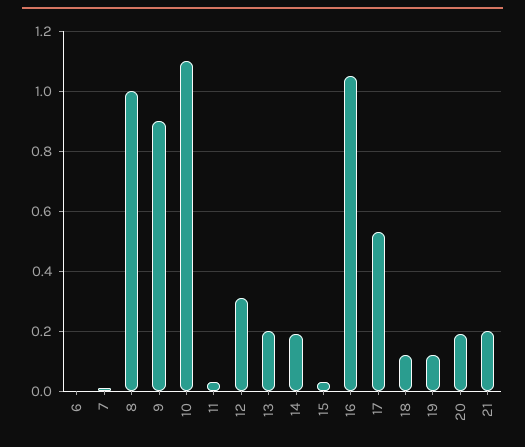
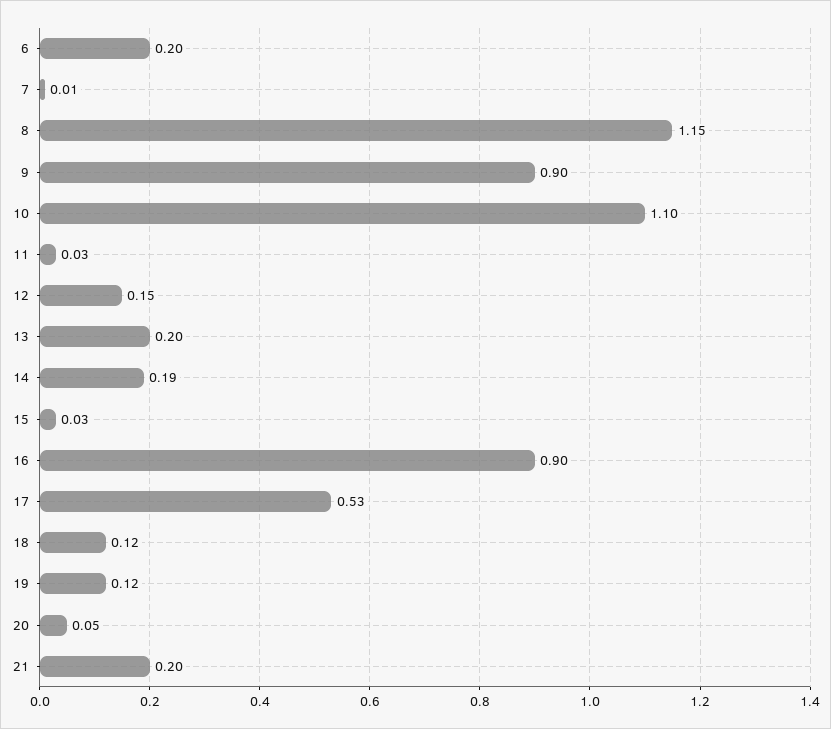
6: 0 -> 0.2
8: 1 -> 1.15
12: 0.3 -> 0.15
16: 1.05 -> 0.9
20: 0.2 -> 0.05

